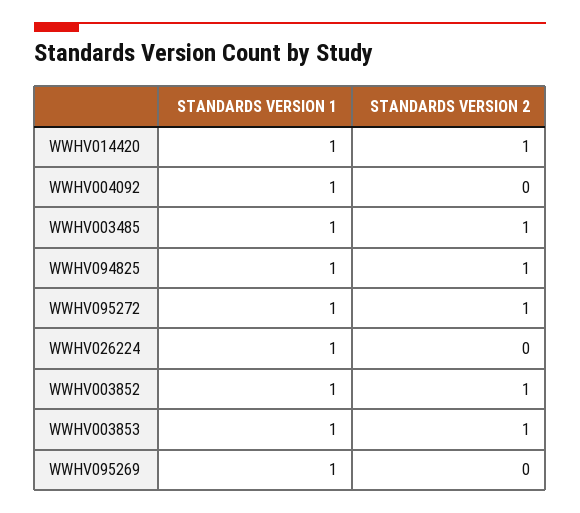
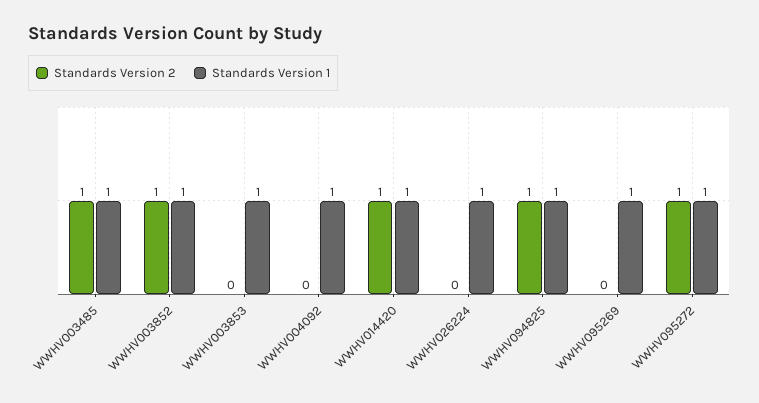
STANDARDS VERSION 2, WWHV003853: 1 -> 0

